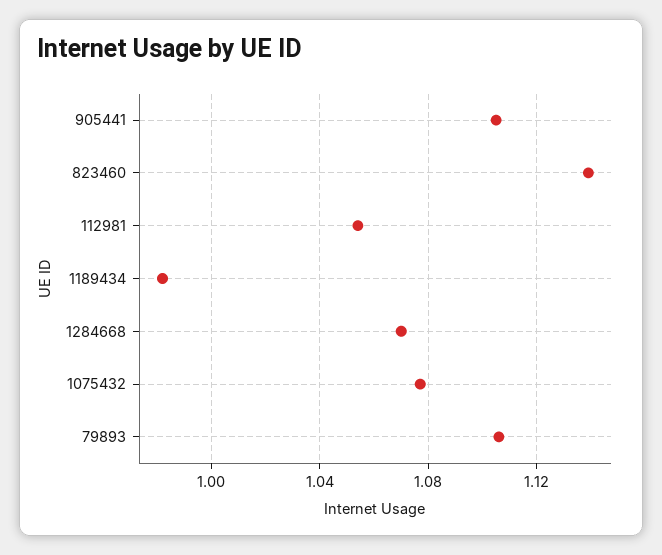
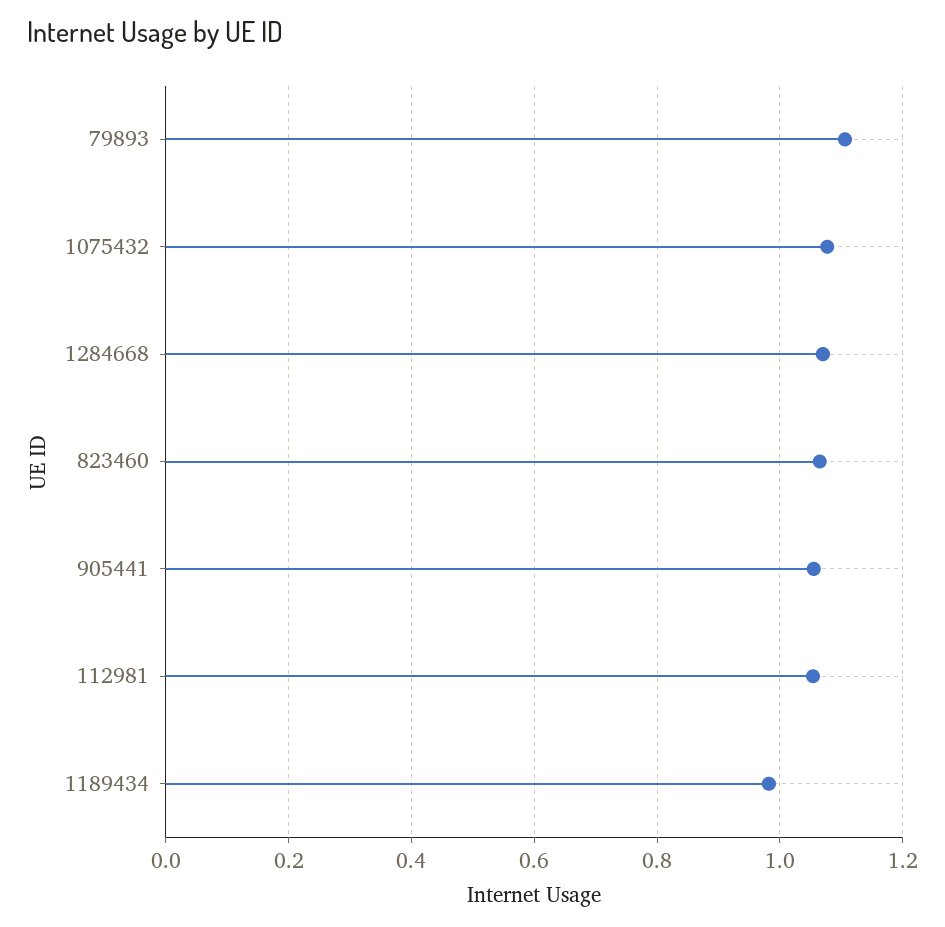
905441: 1.105 -> 1.06
823460: 1.14 -> 1.06

